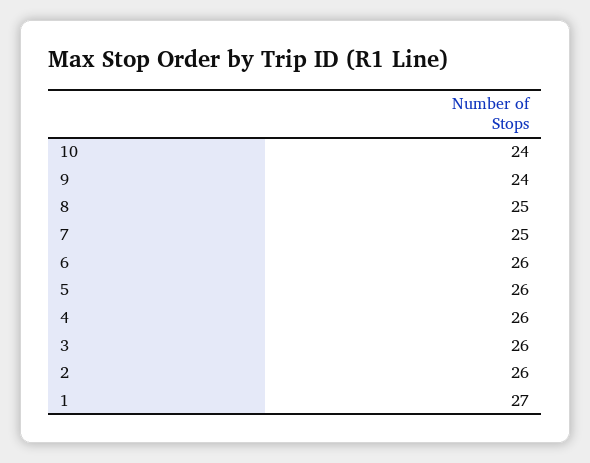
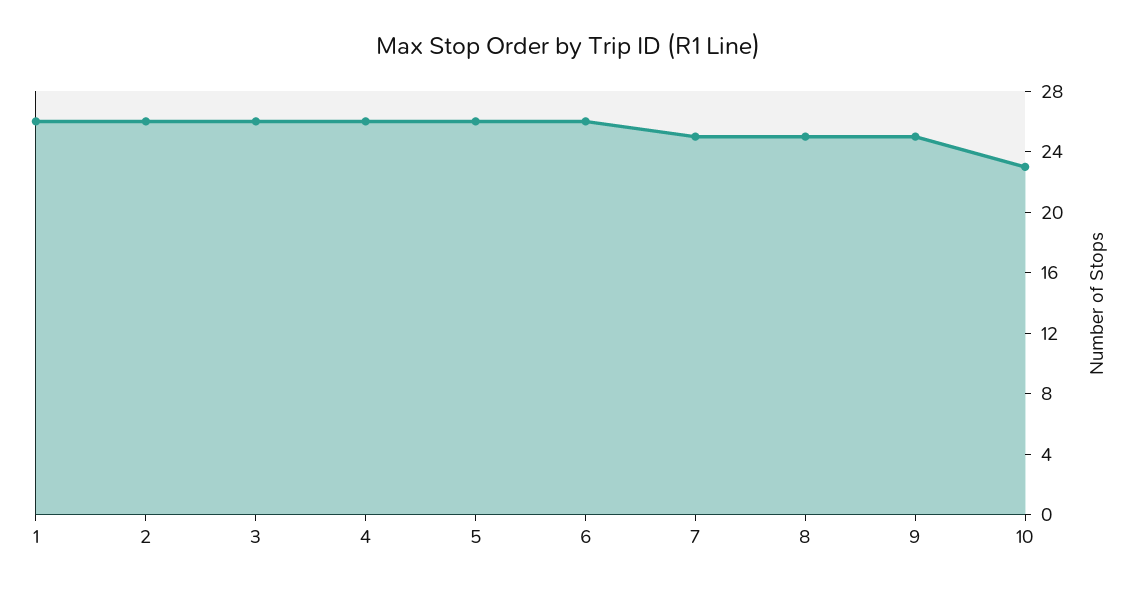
10: 24 -> 23
9: 24 -> 25
1: 27 -> 26

